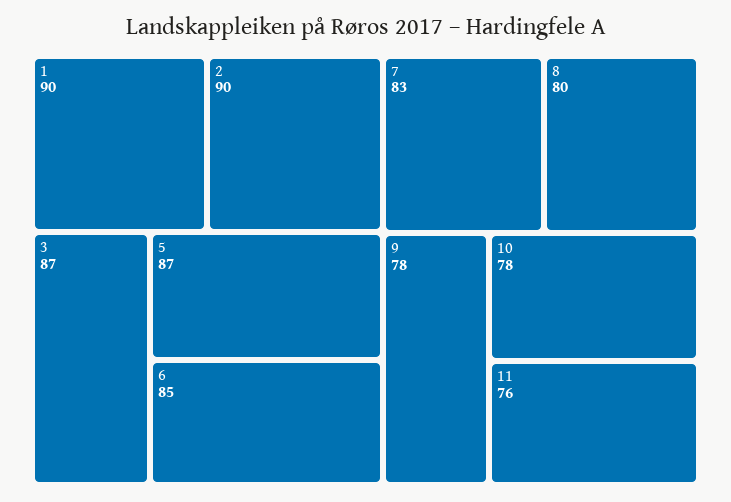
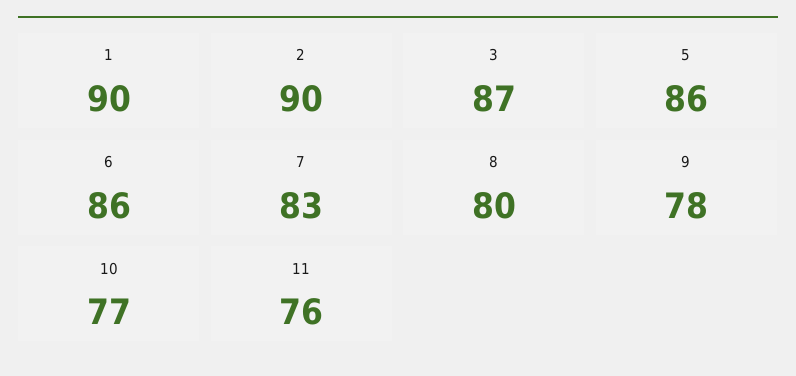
5: 87 -> 86
6: 85 -> 86
10: 78 -> 77

